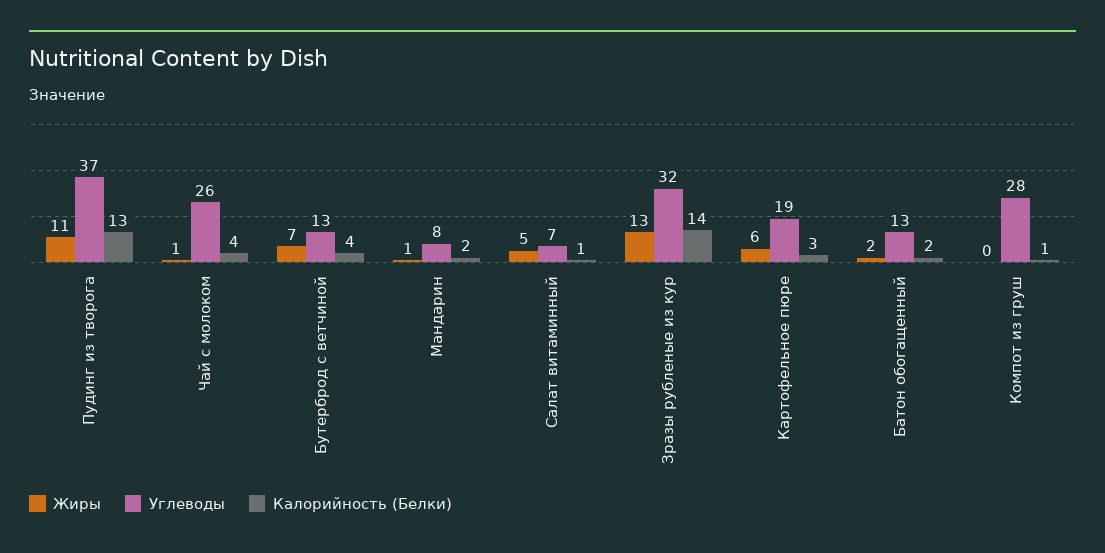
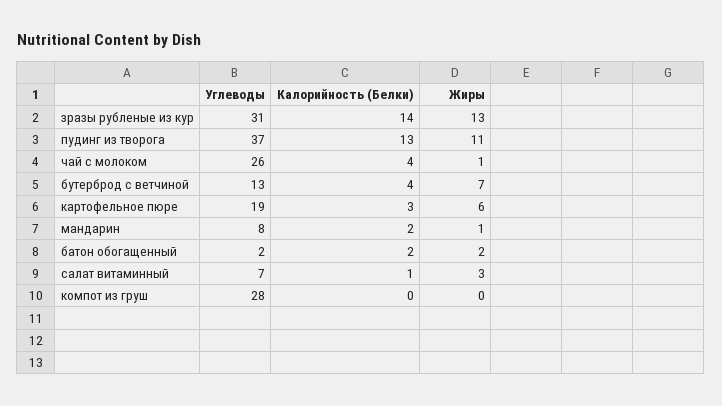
Жиры, Салат витаминный: 5 -> 3
Углеводы, Зразы рубленые из кур: 32 -> 31
Углеводы, Батон обогащенный: 13 -> 2
Калорийность (Белки), Компот из груш: 1 -> 0

